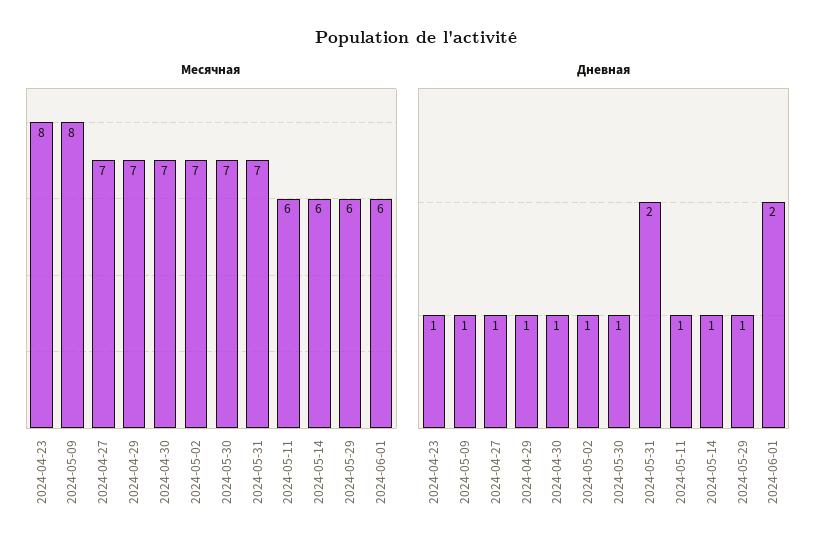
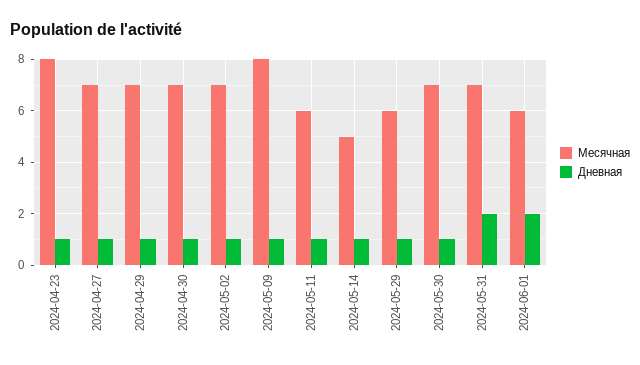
Месячная, 2024-05-14: 6 -> 5

